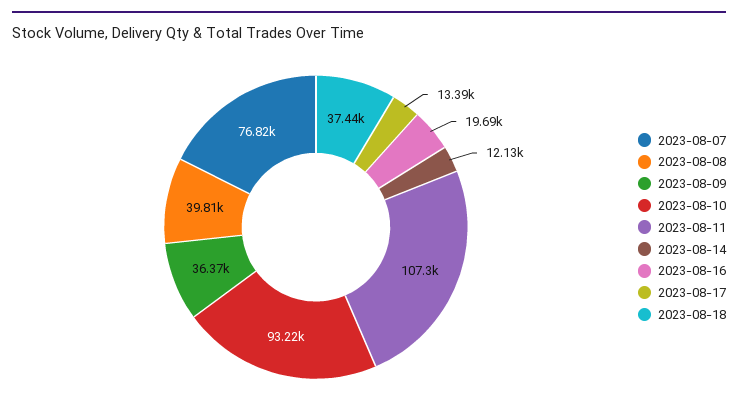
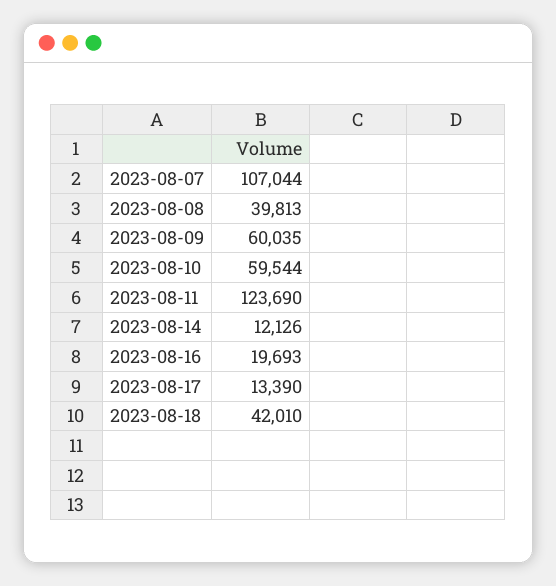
2023-08-07: 76820 -> 107044
2023-08-09: 36370 -> 60035
2023-08-10: 93220 -> 59544
2023-08-11: 107300 -> 123690
2023-08-18: 37440 -> 42010

